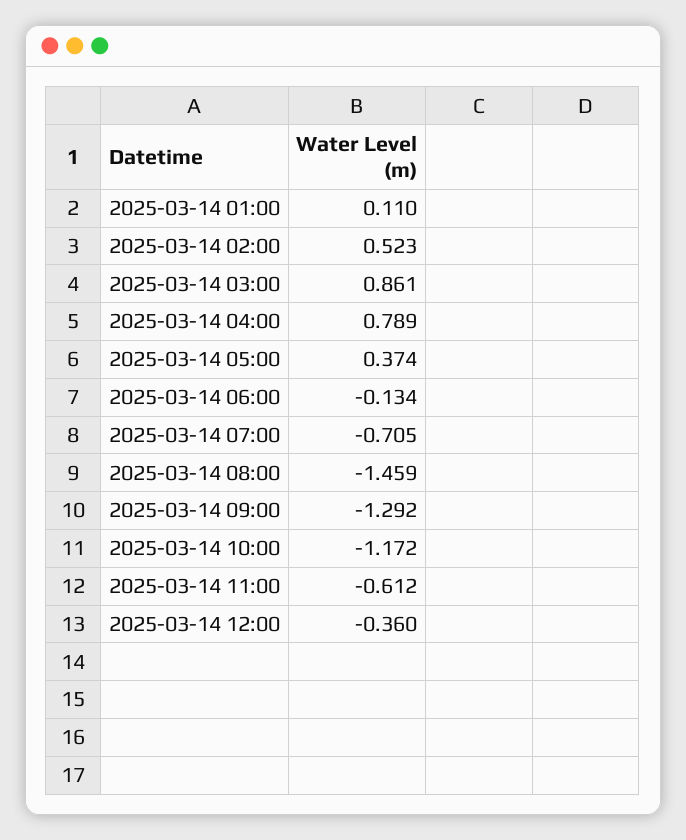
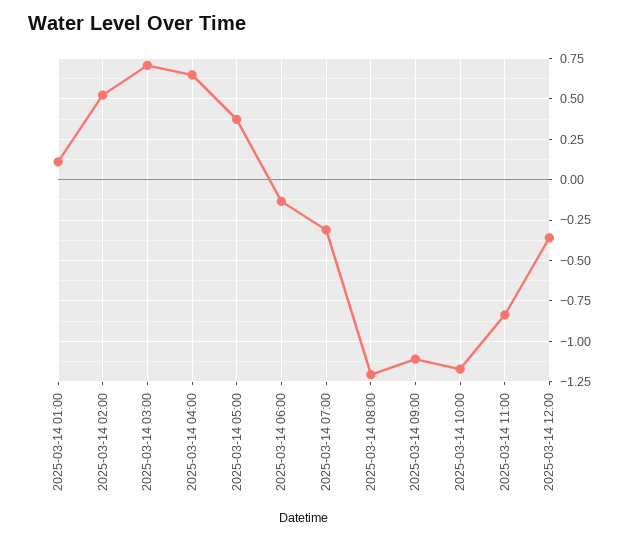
2025-03-14 03:00: 0.861 -> 0.7
2025-03-14 04:00: 0.789 -> 0.65
2025-03-14 07:00: -0.705 -> -0.3
2025-03-14 08:00: -1.459 -> -1.2
2025-03-14 09:00: -1.292 -> -1.1
2025-03-14 11:00: -0.612 -> -0.85

